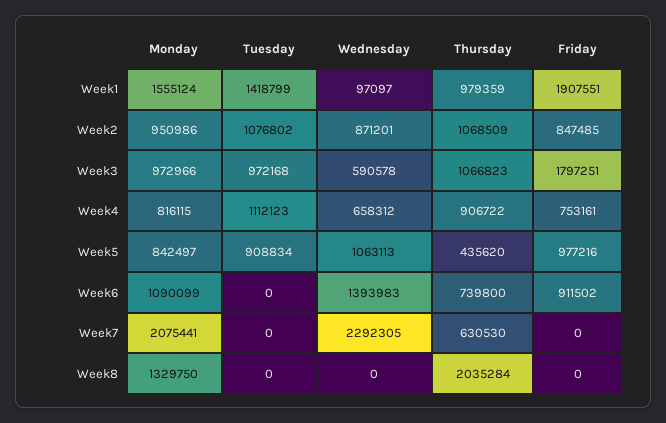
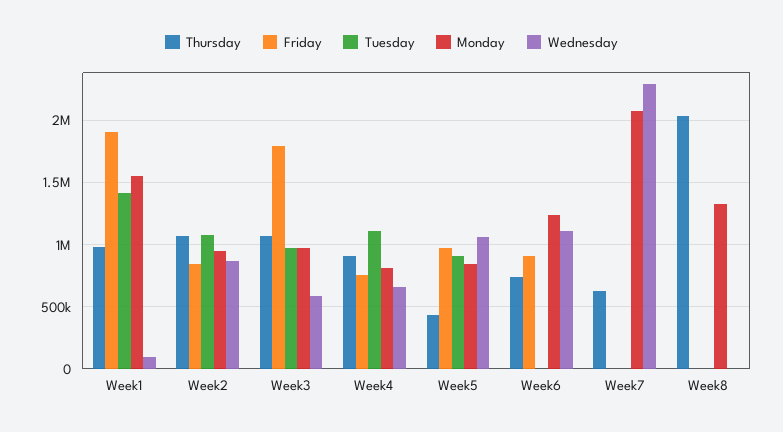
Monday, Week6: 1090099 -> 1250000
Wednesday, Week6: 1393983 -> 1100000

